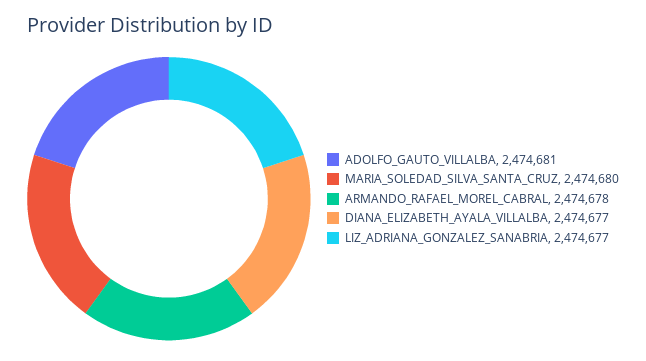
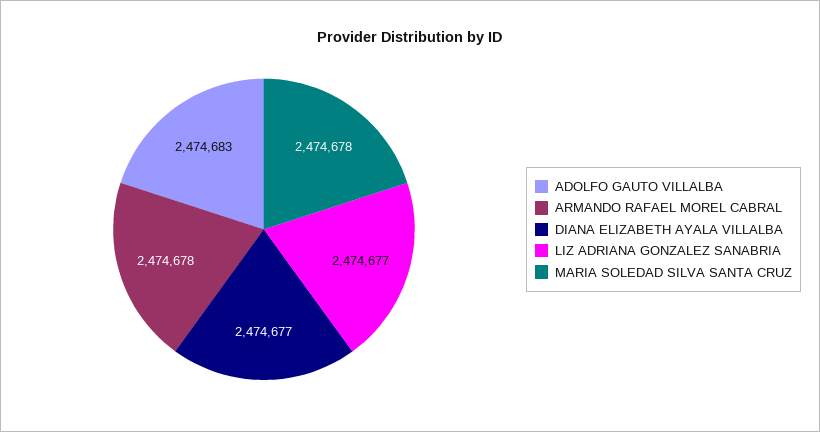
ADOLFO_GAUTO_VILLALBA: 2474681 -> 2474683
MARIA_SOLEDAD_SILVA_SANTA_CRUZ: 2474680 -> 2474678

